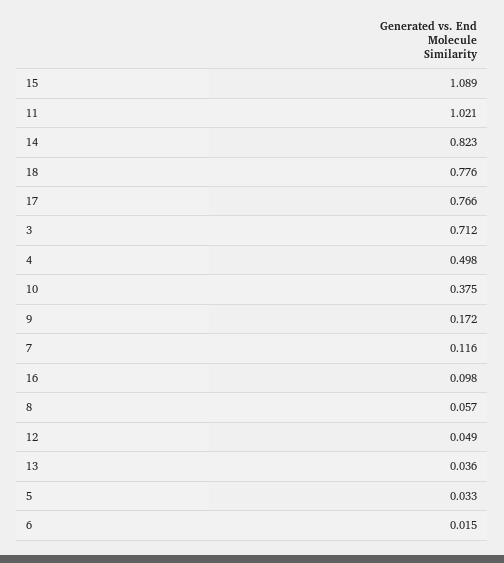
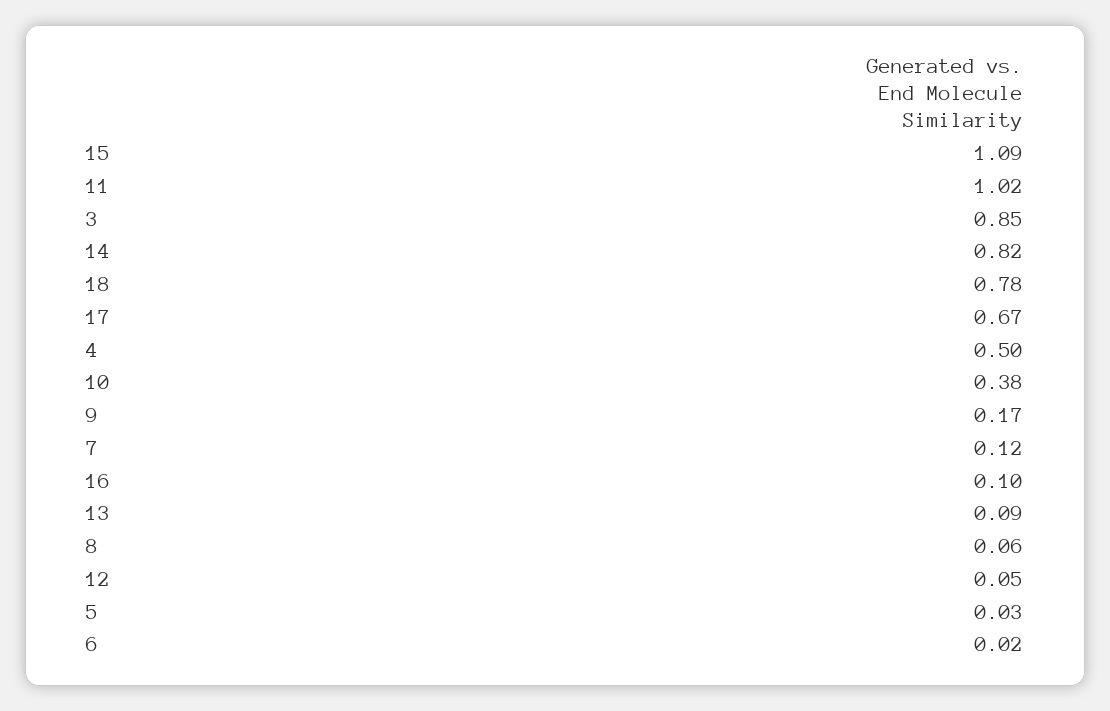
17: 0.766 -> 0.67
3: 0.712 -> 0.85
13: 0.036 -> 0.09

